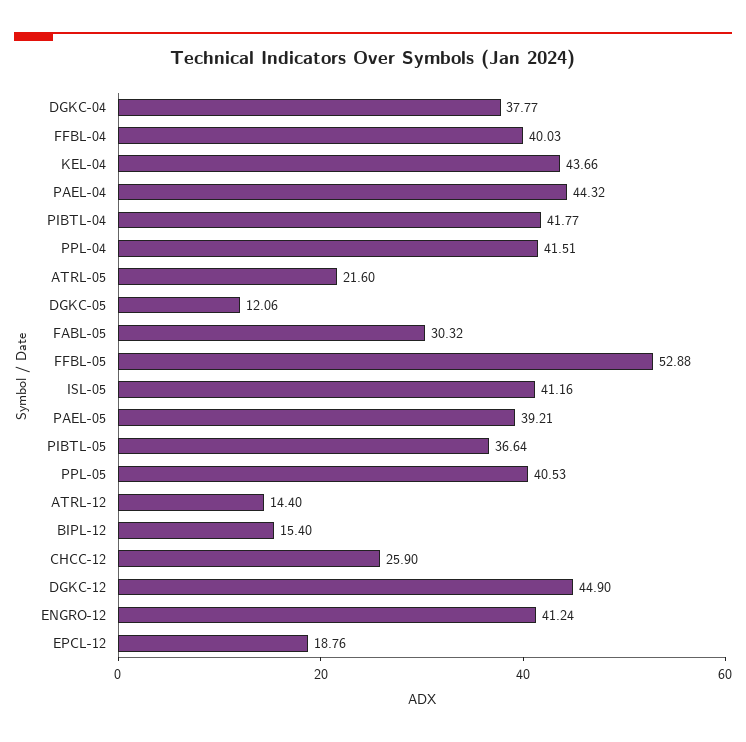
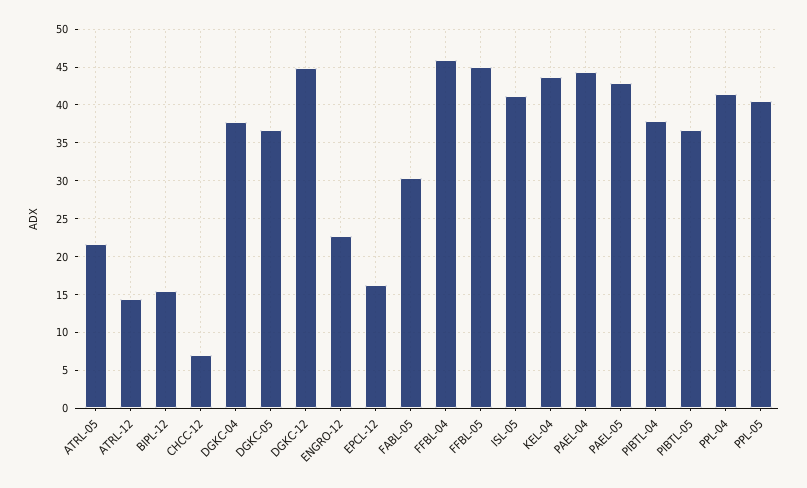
FFBL-04: 40.03 -> 46
PIBTL-04: 41.77 -> 38
DGKC-05: 12.06 -> 37
FFBL-05: 52.88 -> 45
PAEL-05: 39.21 -> 43
CHCC-12: 25.9 -> 7
ENGRO-12: 41.24 -> 23
EPCL-12: 18.76 -> 16

